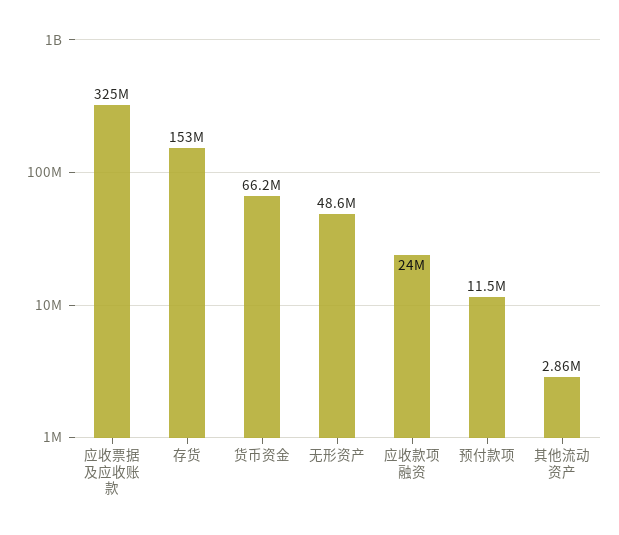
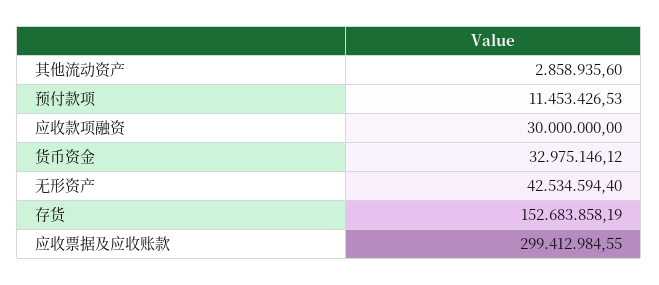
应收票据及应收账款: 325000000 -> 299412984.55
货币资金: 66200000 -> 32975146.12
无形资产: 48600000 -> 42534594.4
应收款项融资: 24000000 -> 30000000

